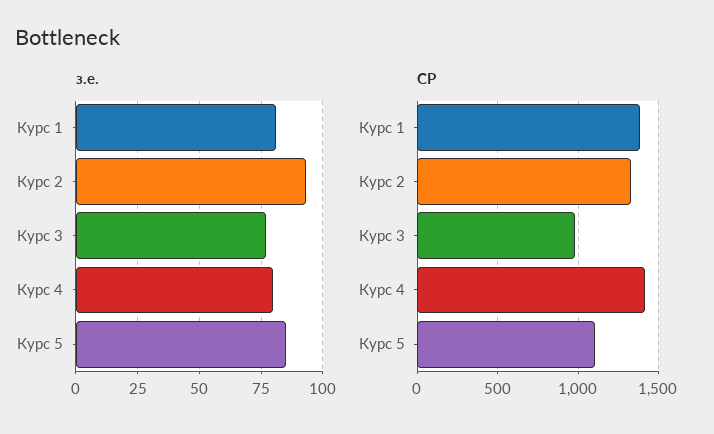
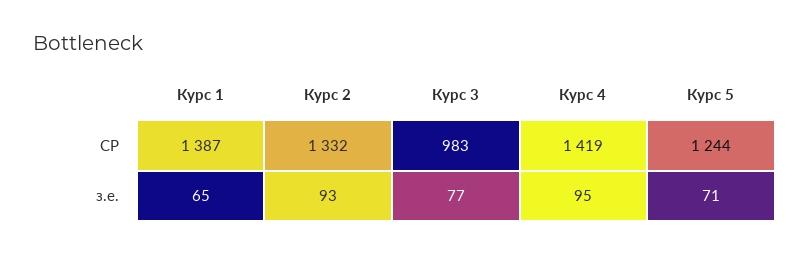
з.е., Курс 1: 80 -> 65
з.е., Курс 4: 80 -> 95
з.е., Курс 5: 85 -> 71
СР, Курс 5: 1100 -> 1244

